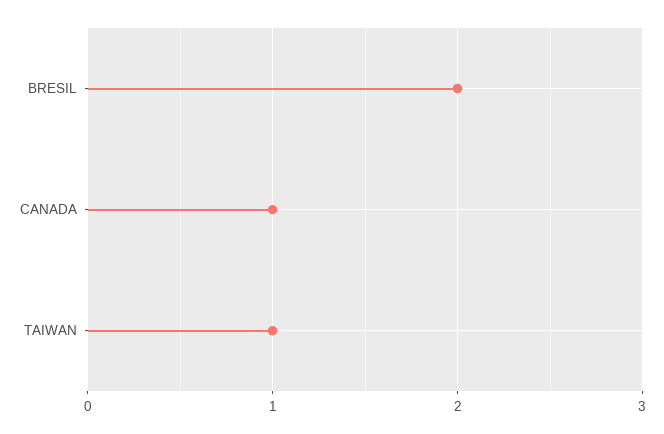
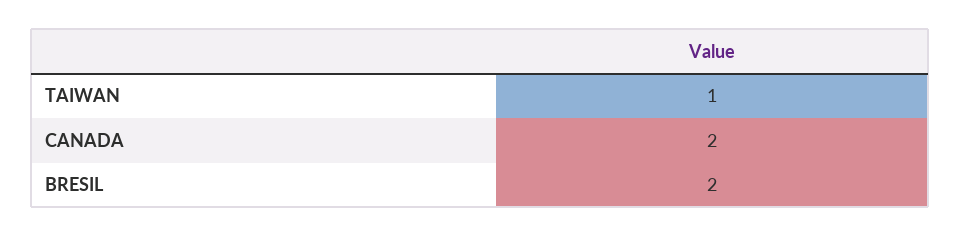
CANADA: 1 -> 2

